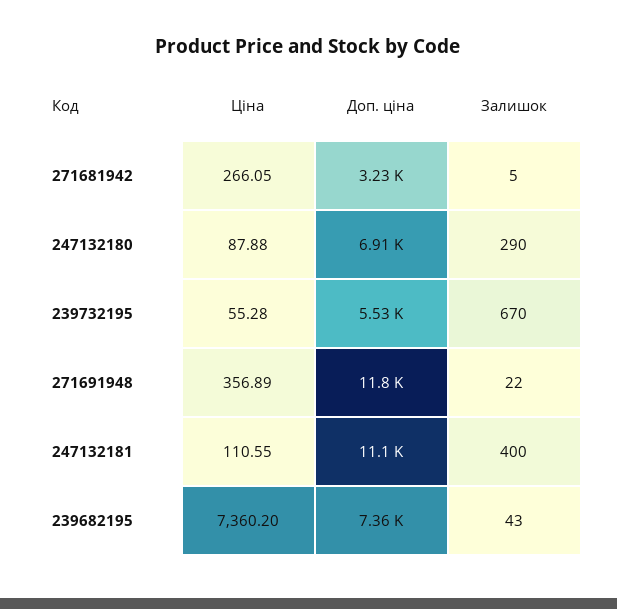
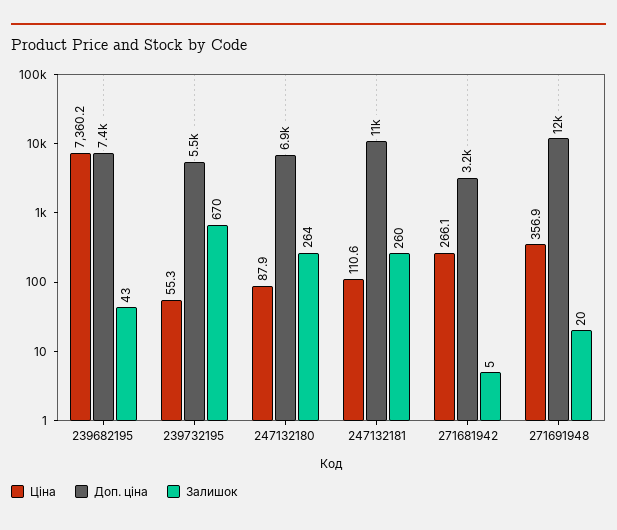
Залишок, 247132180: 290 -> 264
Залишок, 271691948: 22 -> 20
Залишок, 247132181: 400 -> 260

